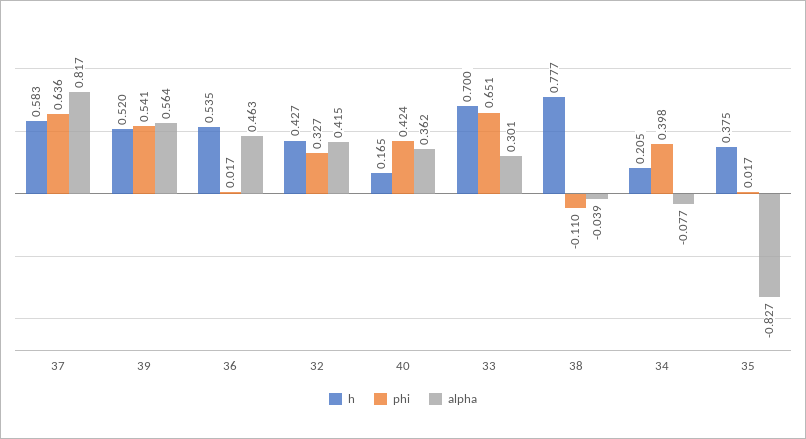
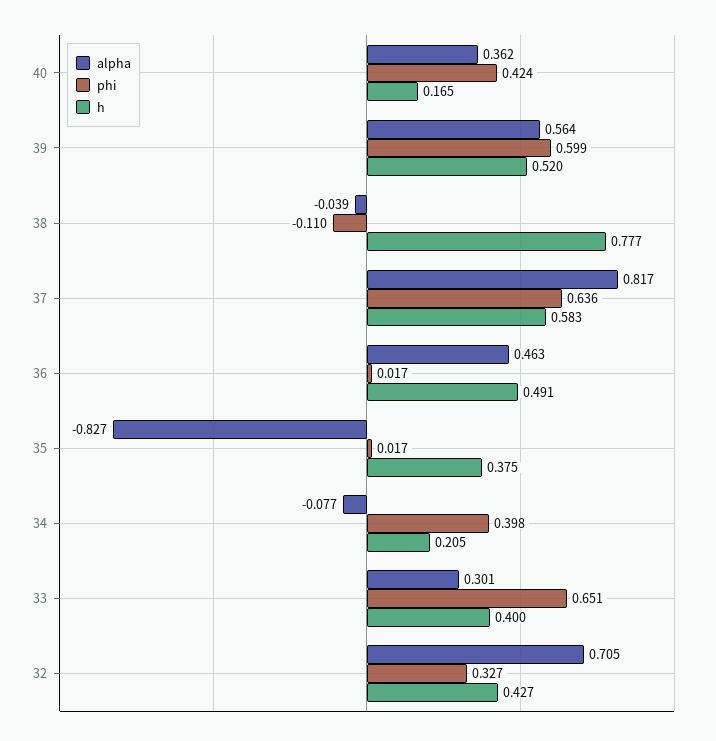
phi, 39: 0.541 -> 0.599
h, 36: 0.535 -> 0.491
alpha, 32: 0.415 -> 0.705
h, 33: 0.7 -> 0.4

